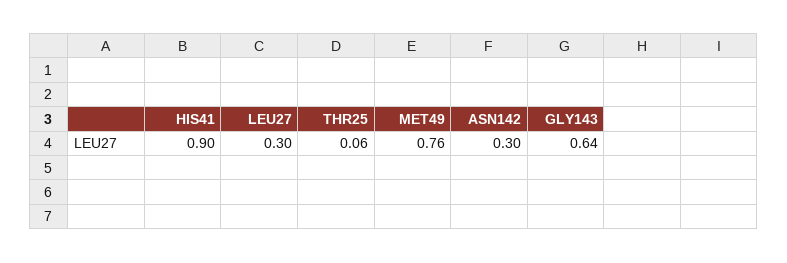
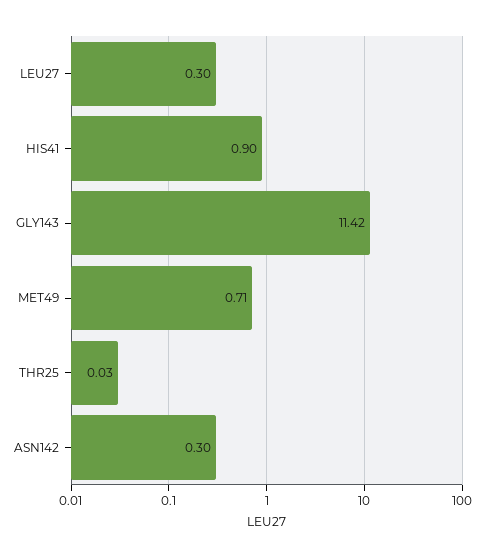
THR25: 0.06 -> 0.03
MET49: 0.76 -> 0.71
GLY143: 0.64 -> 11.42

